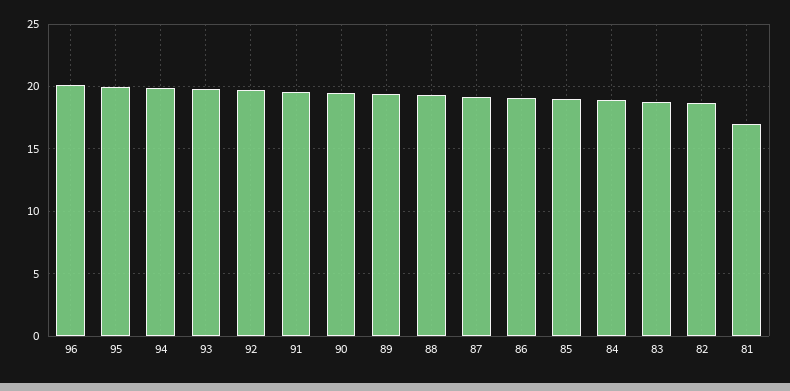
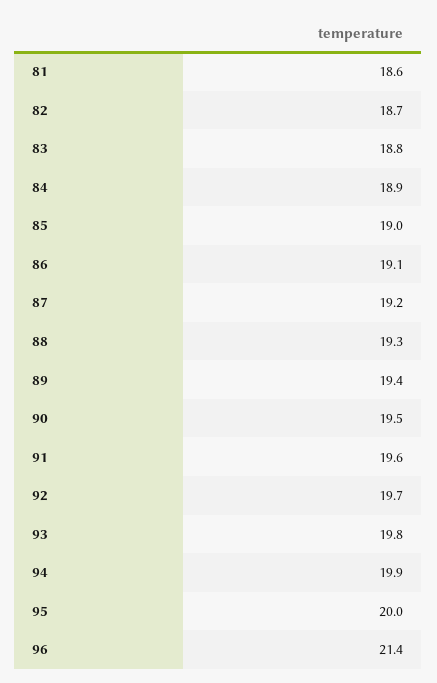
96: 20 -> 21.4
81: 17 -> 18.6

